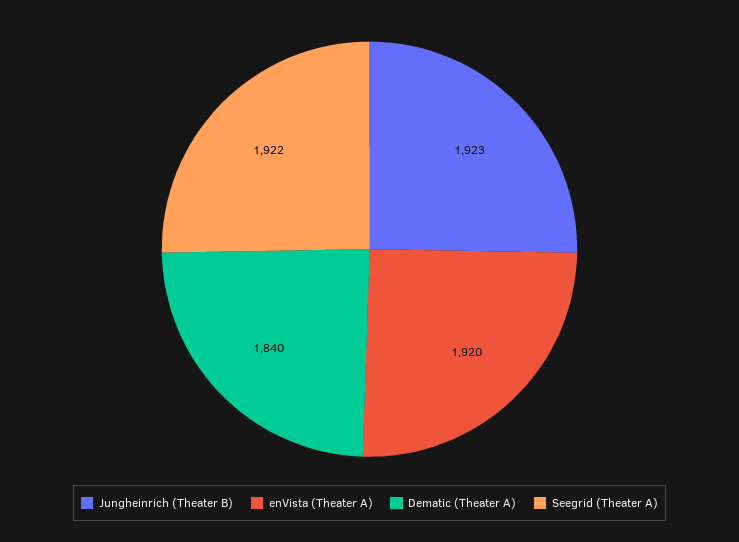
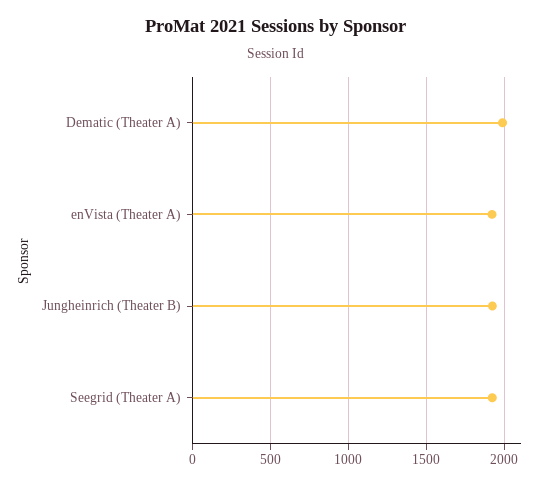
Dematic (Theater A): 1840 -> 2000

